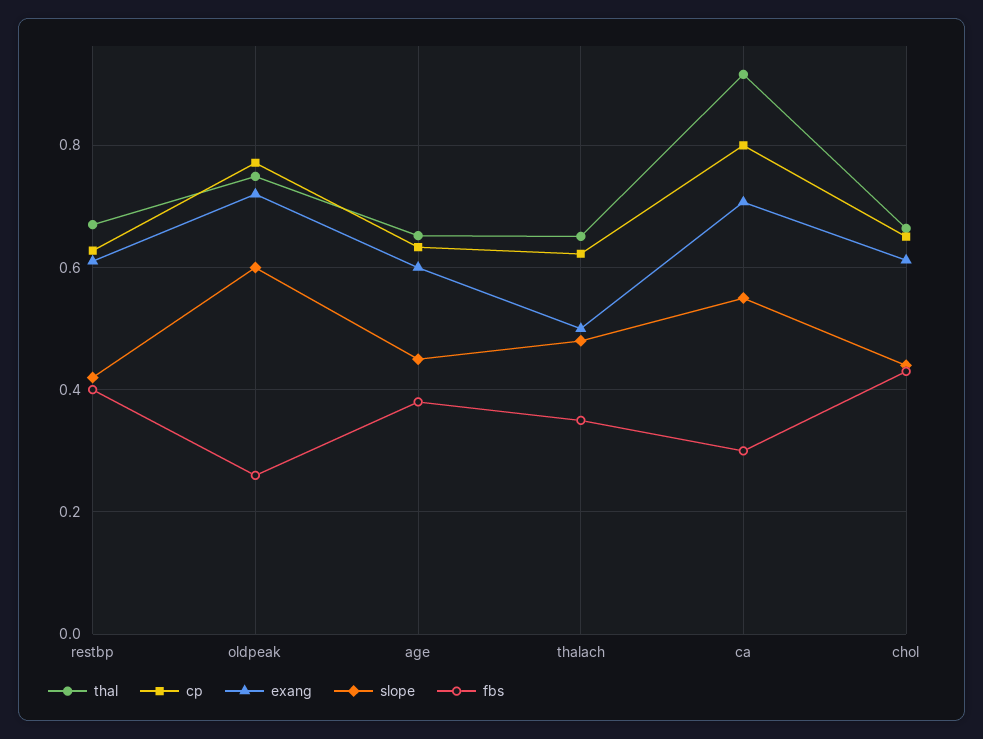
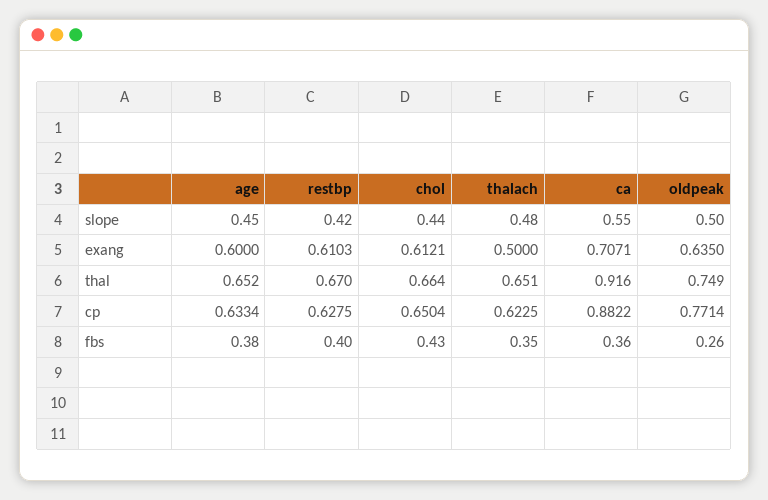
exang, oldpeak: 0.72 -> 0.635
slope, oldpeak: 0.6 -> 0.5
cp, ca: 0.8 -> 0.8822
fbs, ca: 0.3 -> 0.36

